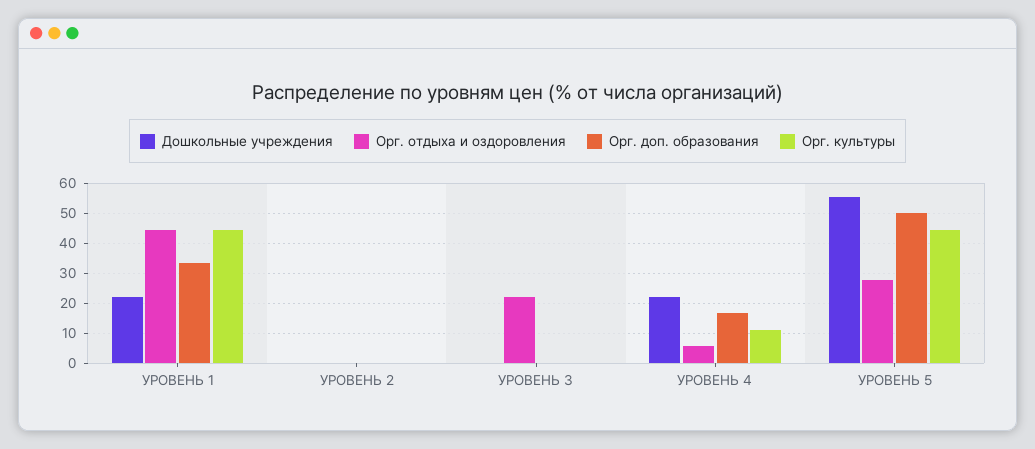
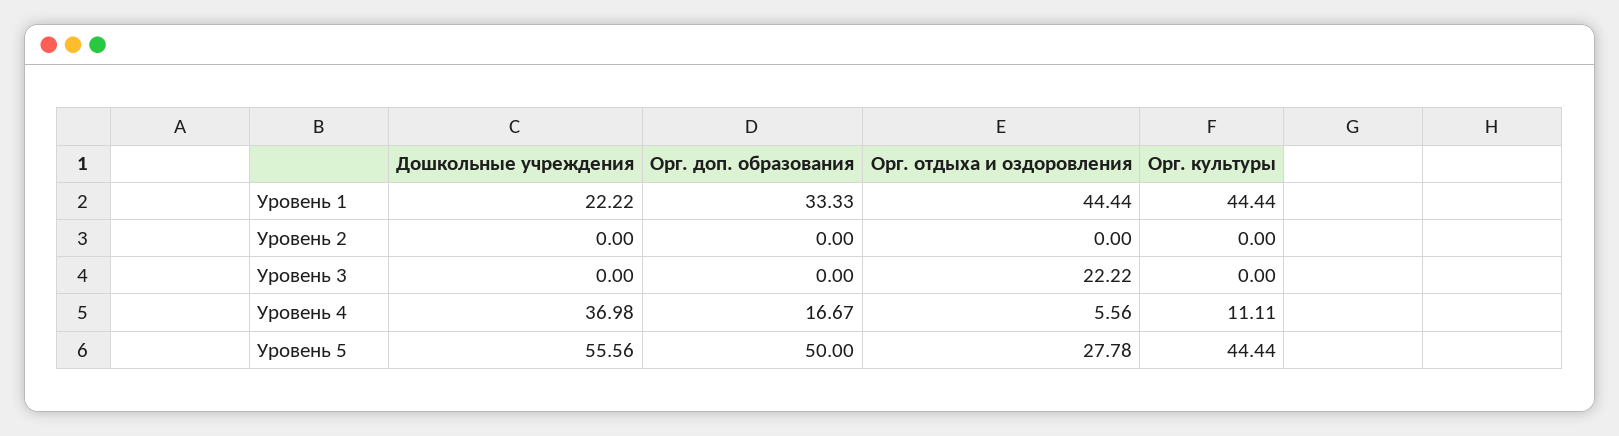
Дошкольные учреждения, УРОВЕНЬ 4: 22.5 -> 36.98

